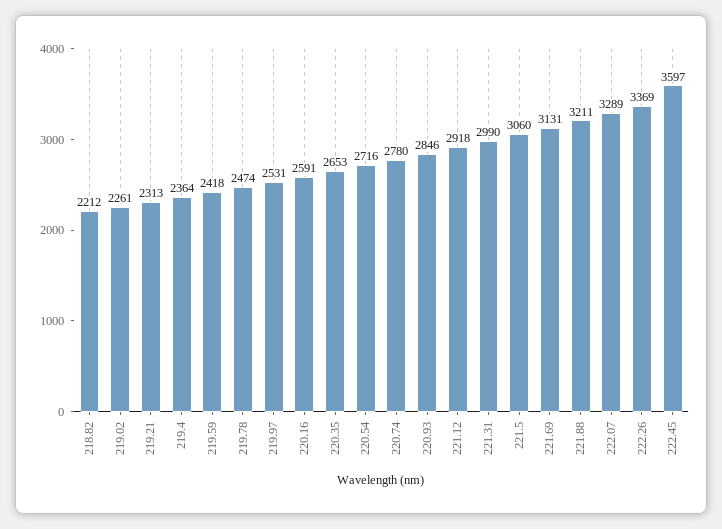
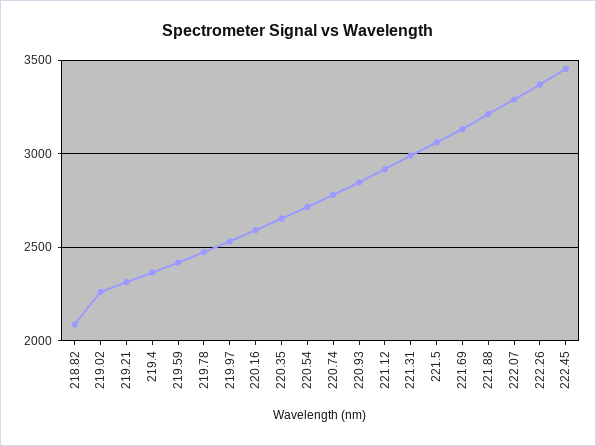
218.82: 2212 -> 2100
222.45: 3597 -> 3450

